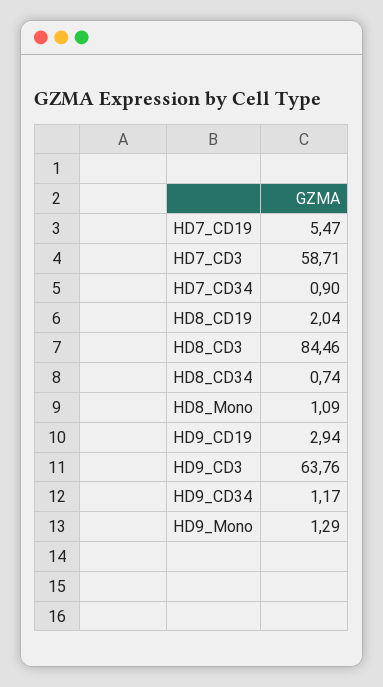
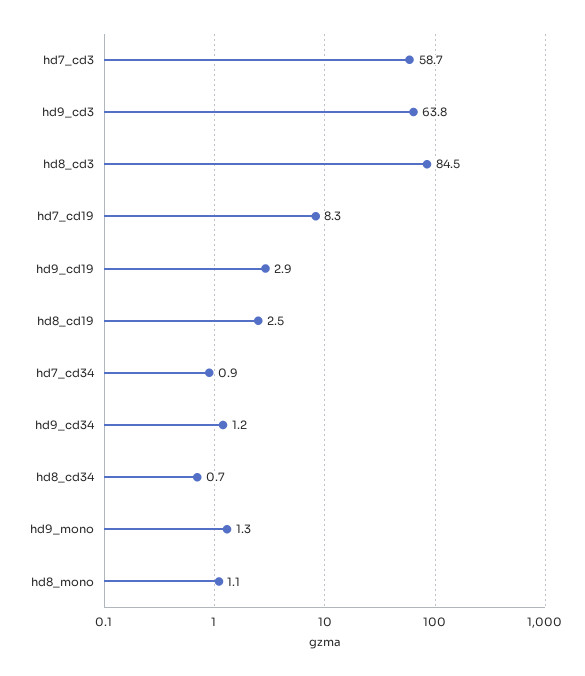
HD7_CD19: 5.47 -> 8.3
HD8_CD19: 2.04 -> 2.5

